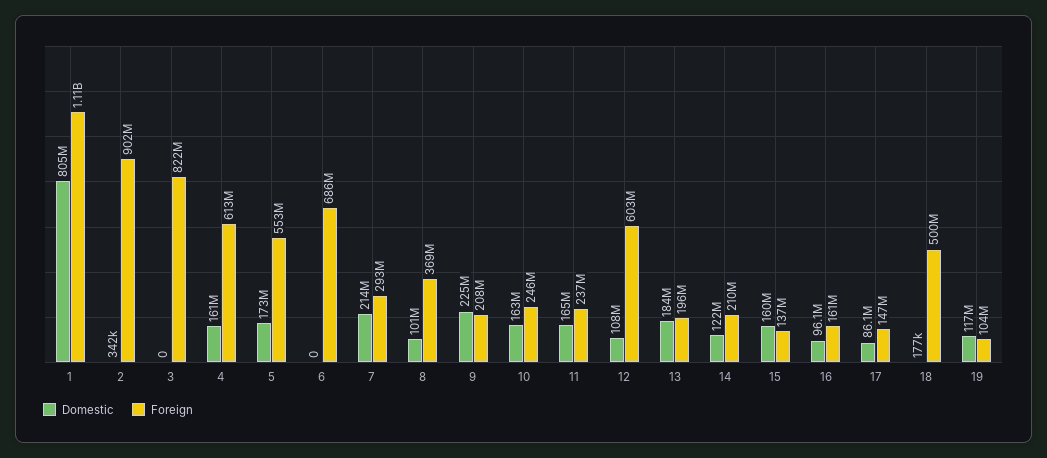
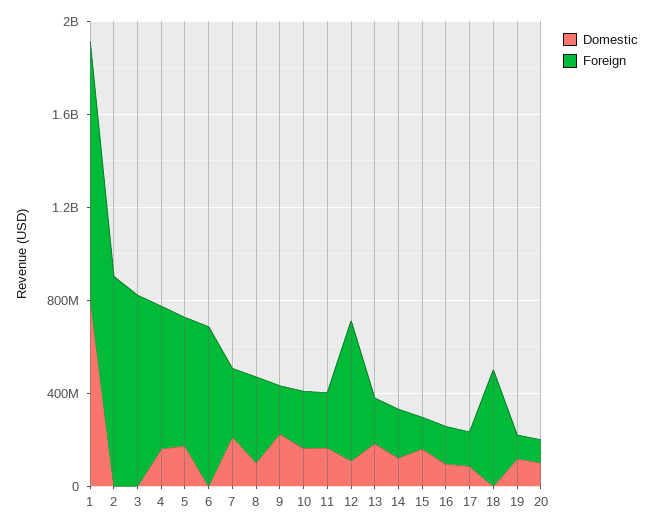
Domestic, 20: none -> 100000000
Foreign, 20: none -> 100000000

